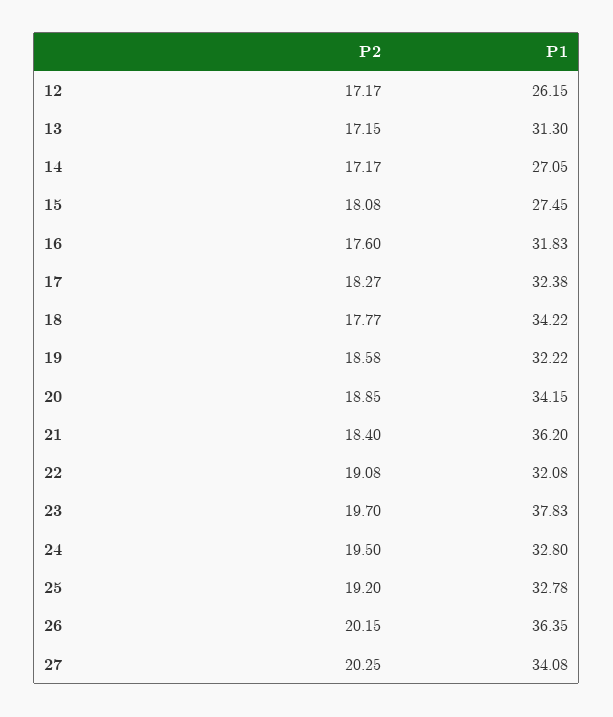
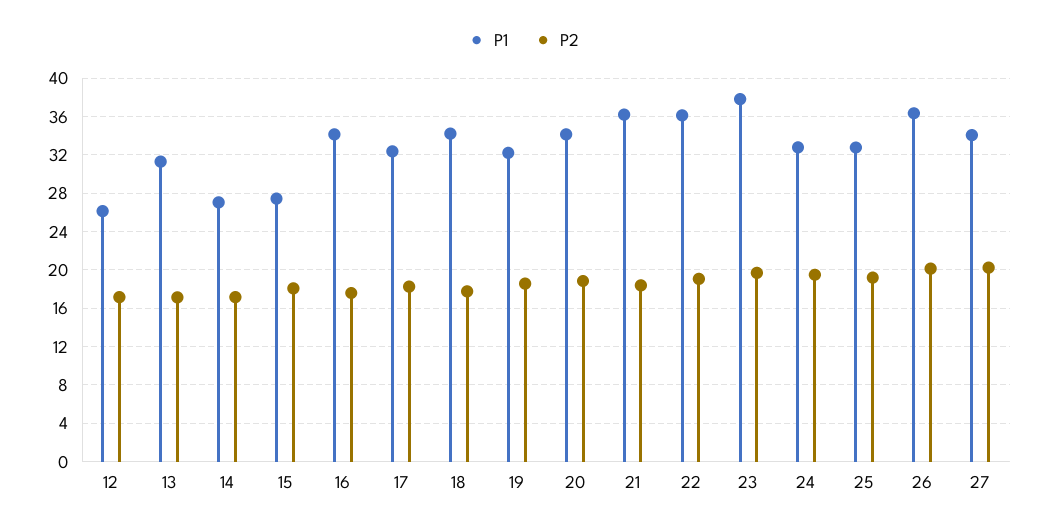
P1, 16: 31.83 -> 34
P1, 22: 32.08 -> 36

